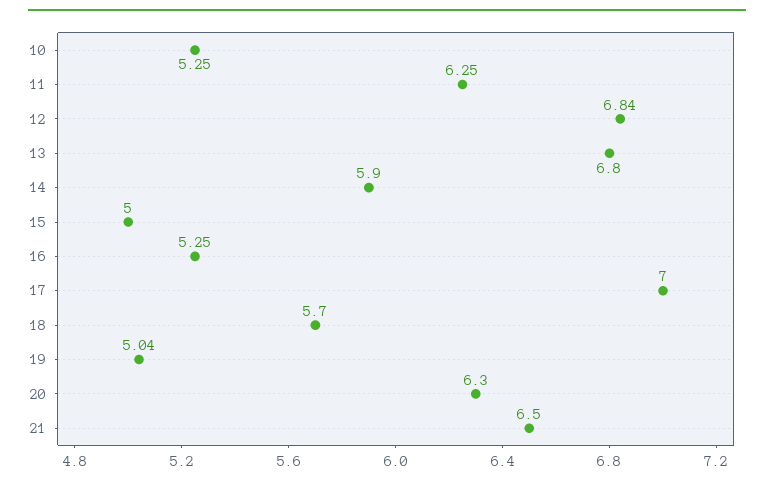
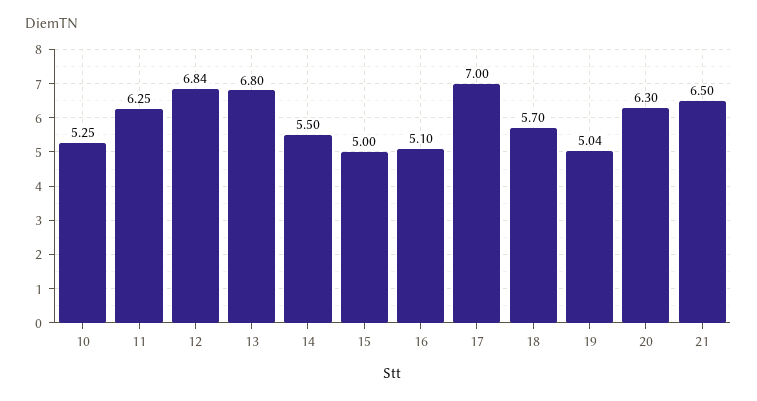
14: 5.9 -> 5.5
16: 5.25 -> 5.1

